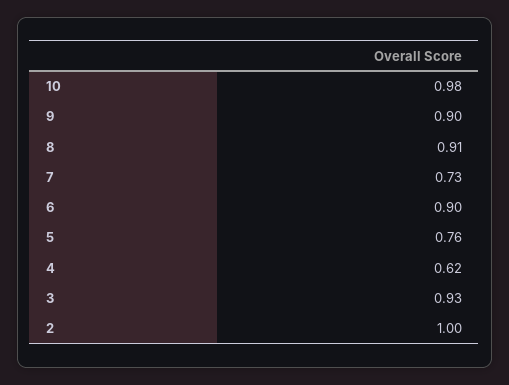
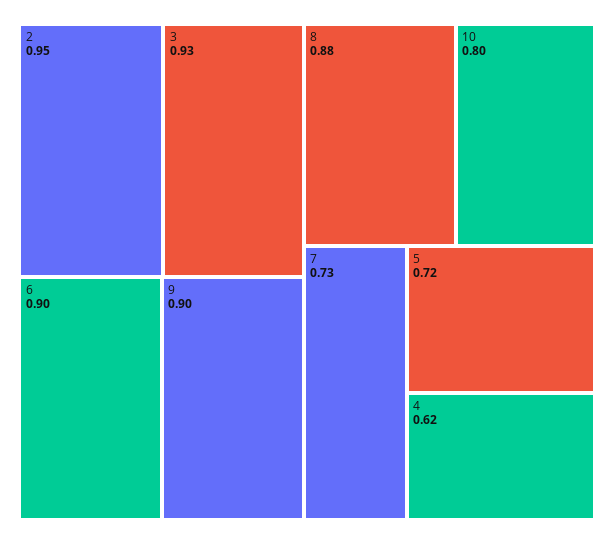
10: 0.98 -> 0.8
8: 0.91 -> 0.88
5: 0.76 -> 0.72
2: 1 -> 0.95

